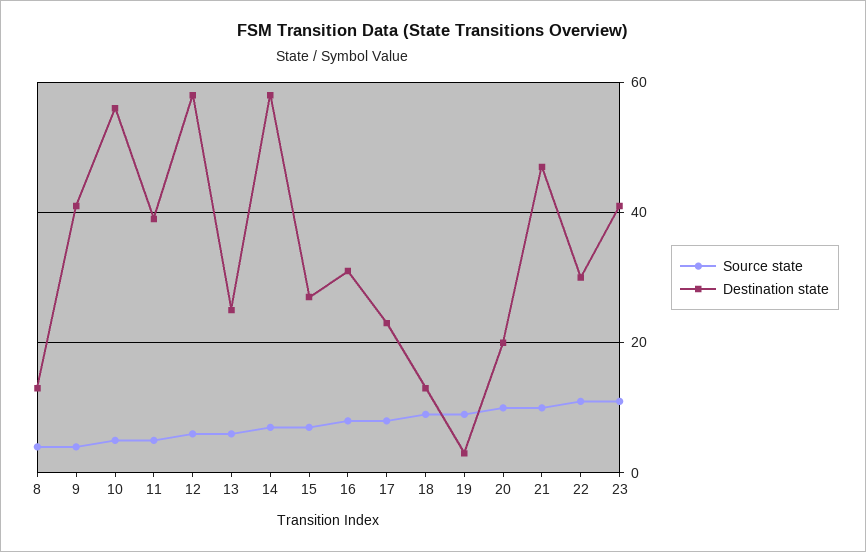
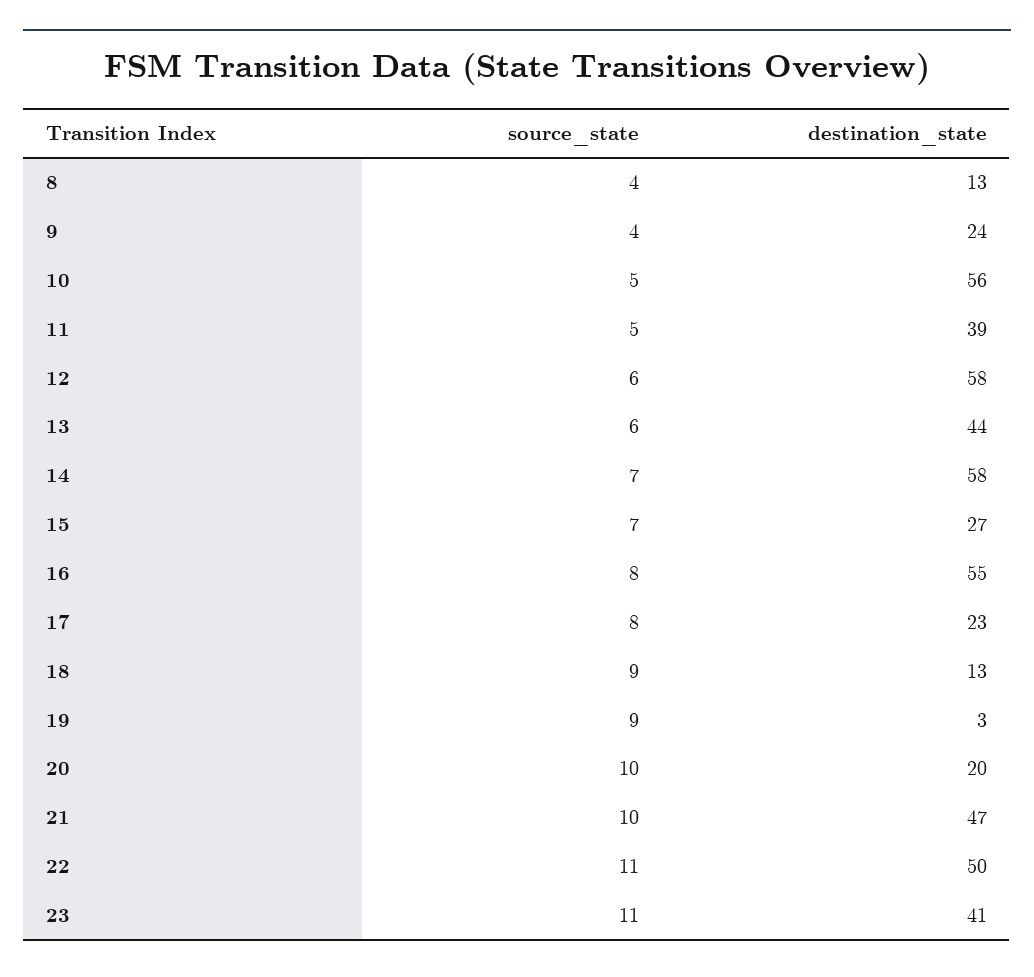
Destination state, 9: 40 -> 24
Destination state, 13: 25 -> 44
Destination state, 16: 30 -> 55
Destination state, 22: 30 -> 50

